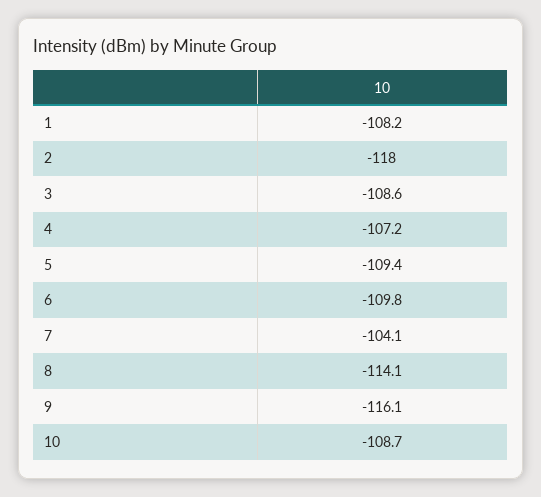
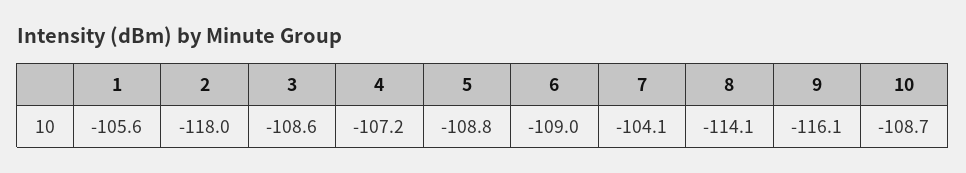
1: -108.2 -> -105.6
5: -109.4 -> -108.8
6: -109.8 -> -109

